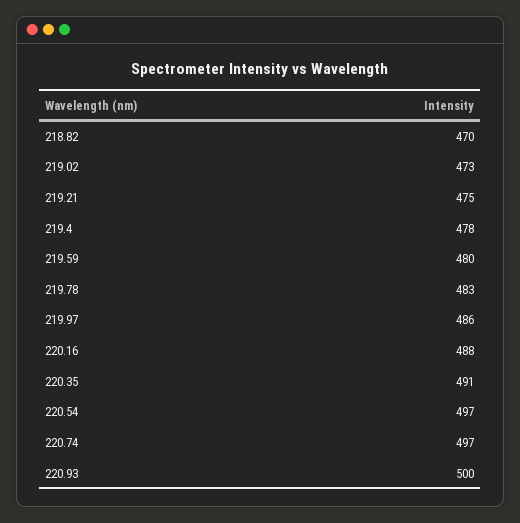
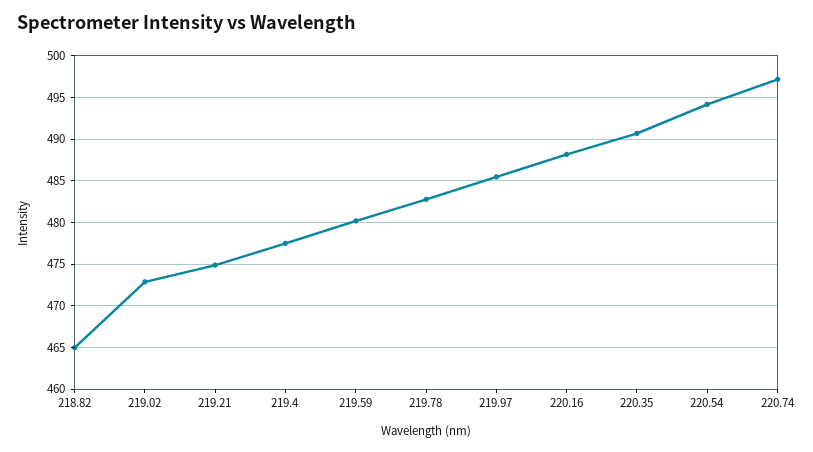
218.82: 470 -> 465
220.54: 497 -> 494
220.93: 500 -> none

